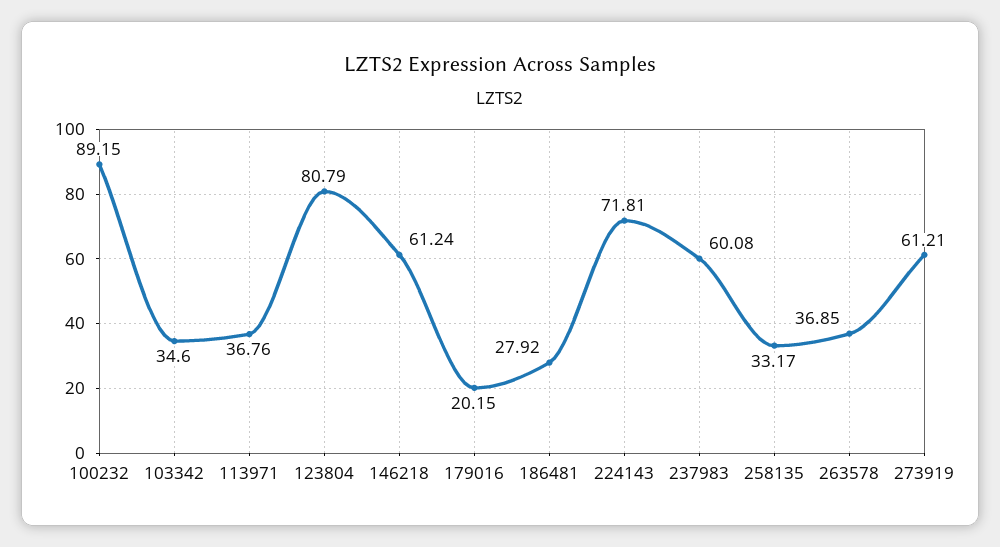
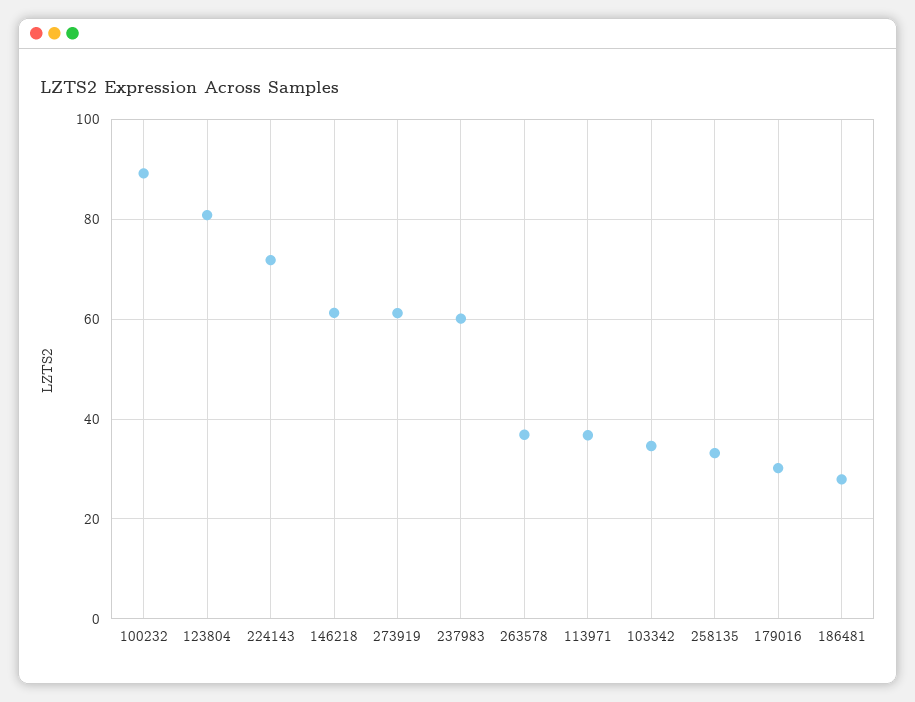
179016: 20.15 -> 30

